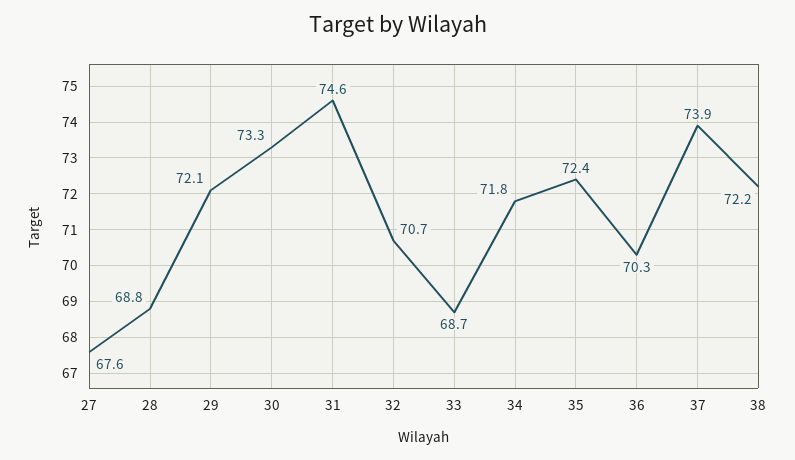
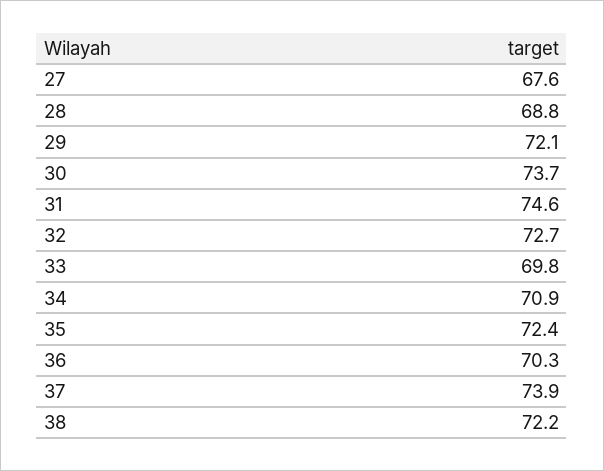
30: 73.3 -> 73.7
32: 70.7 -> 72.7
33: 68.7 -> 69.8
34: 71.8 -> 70.9

